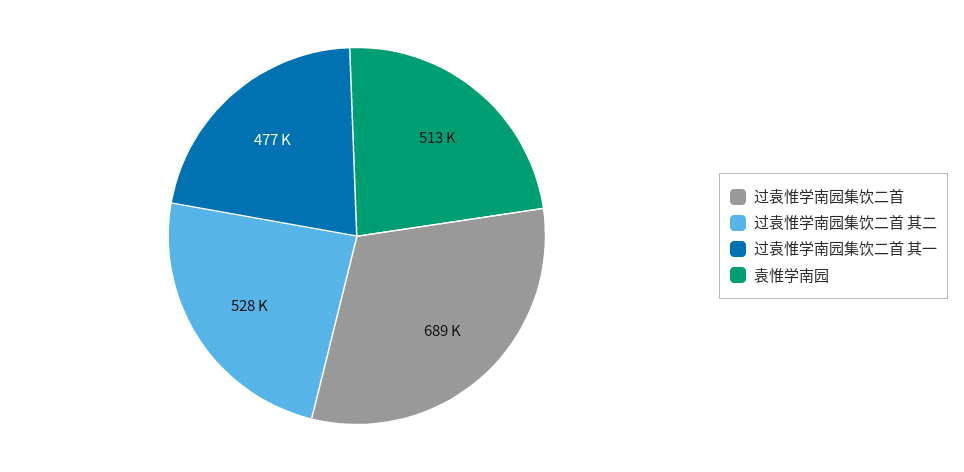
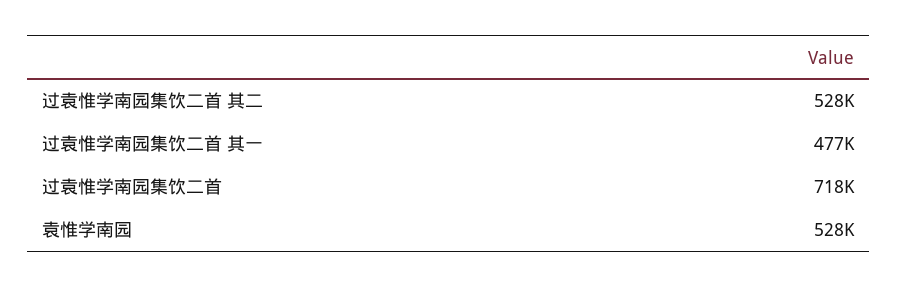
过袁惟学南园集饮二首: 689000 -> 718000
袁惟学南园: 513000 -> 528000

